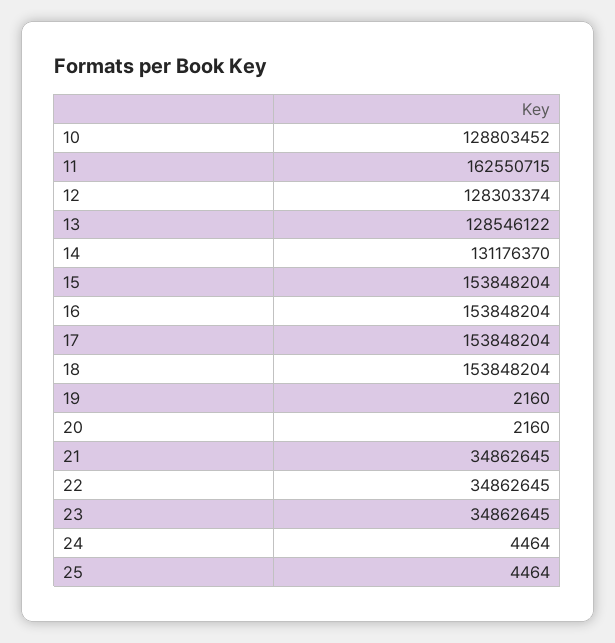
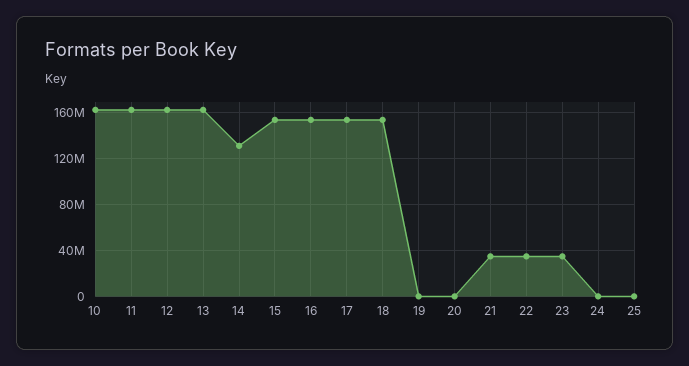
10: 128803452 -> 160000000
12: 128303374 -> 160000000
13: 128546122 -> 160000000

